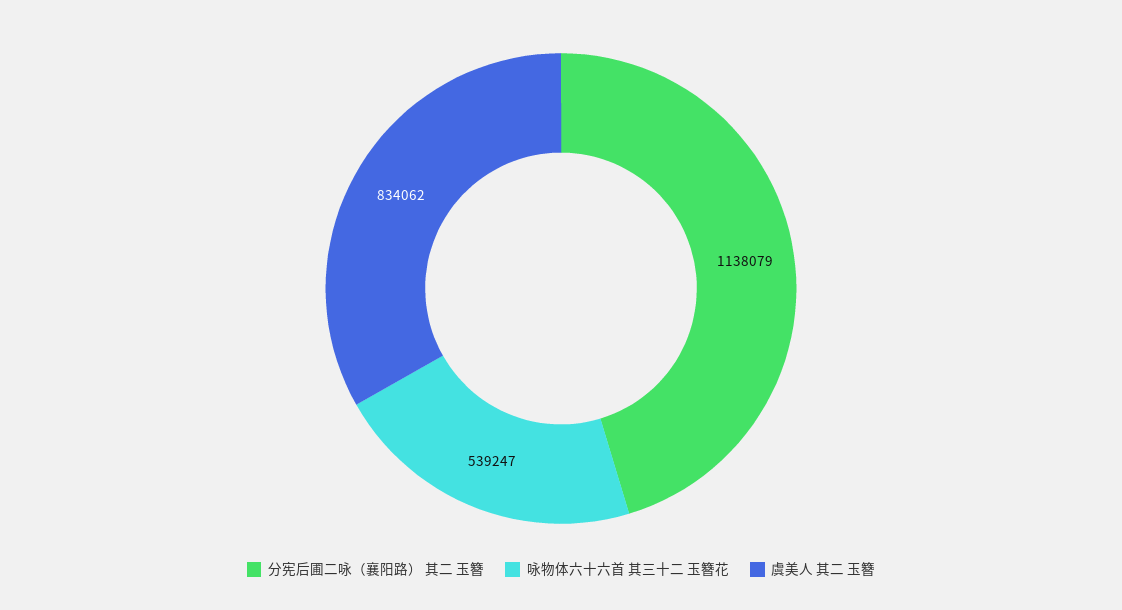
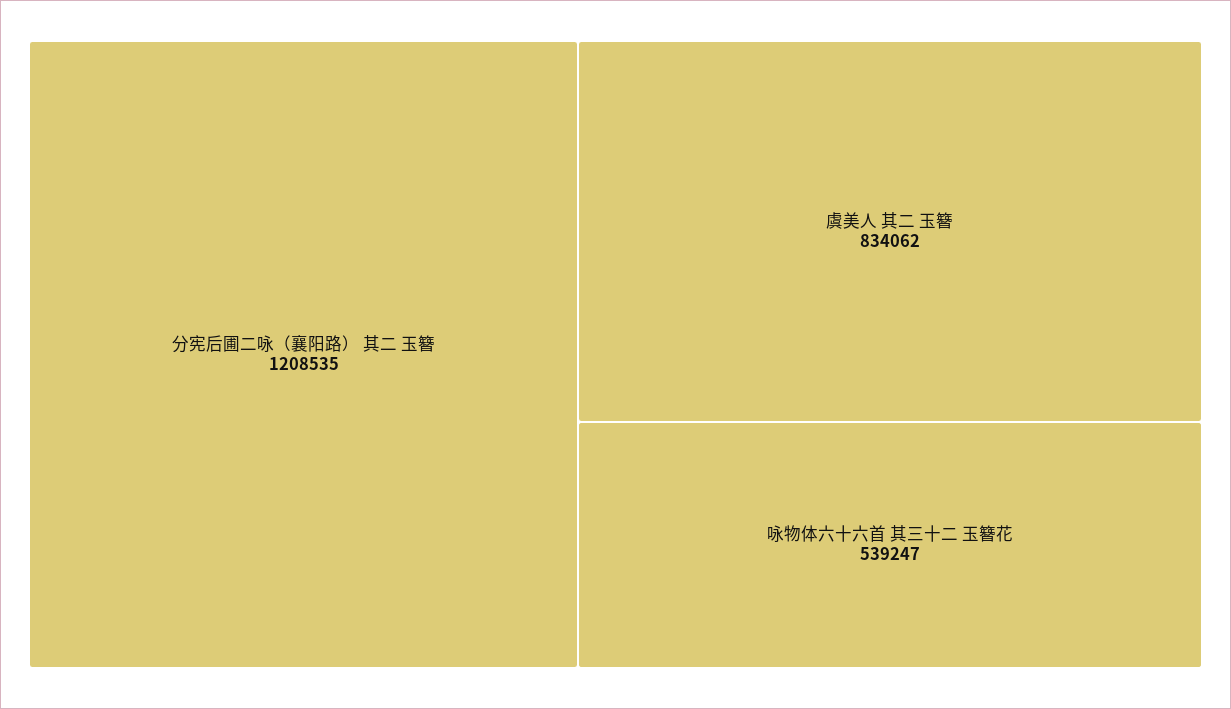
分宪后圃二咏（襄阳路） 其二 玉簪: 1138079 -> 1208535

